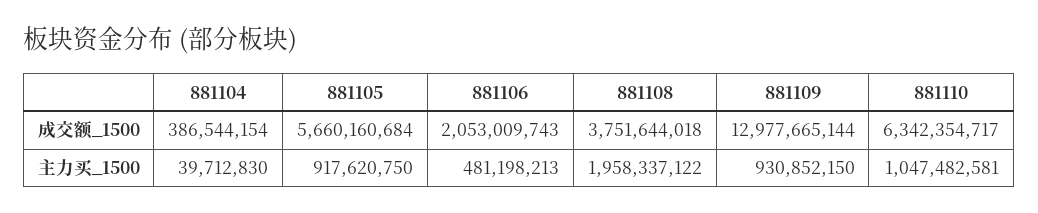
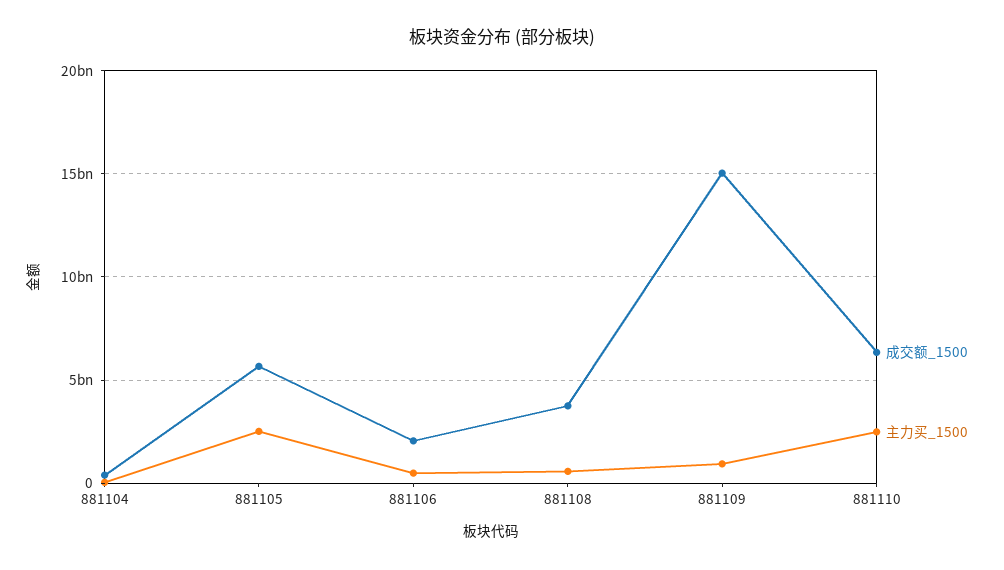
成交额_1500, 881109: 12977665144 -> 15000000000
主力买_1500, 881105: 917620750 -> 2500000000
主力买_1500, 881108: 1958337122 -> 500000000
主力买_1500, 881110: 1047482581 -> 2500000000

